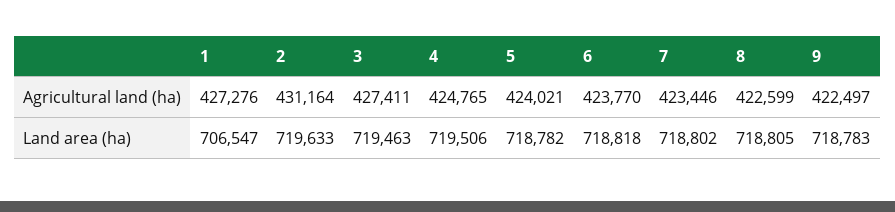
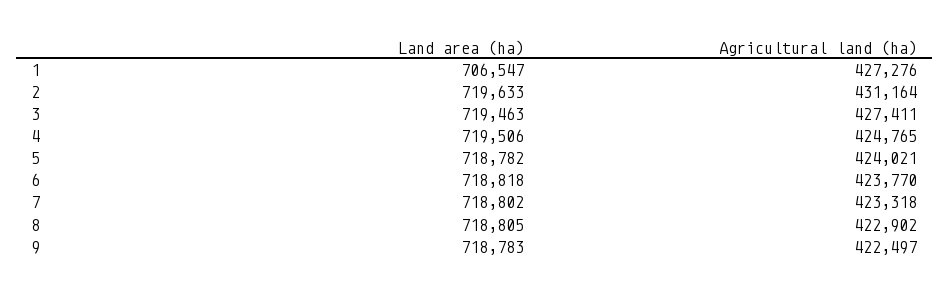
7, Agricultural land (ha): 423446 -> 423318
8, Agricultural land (ha): 422599 -> 422902

